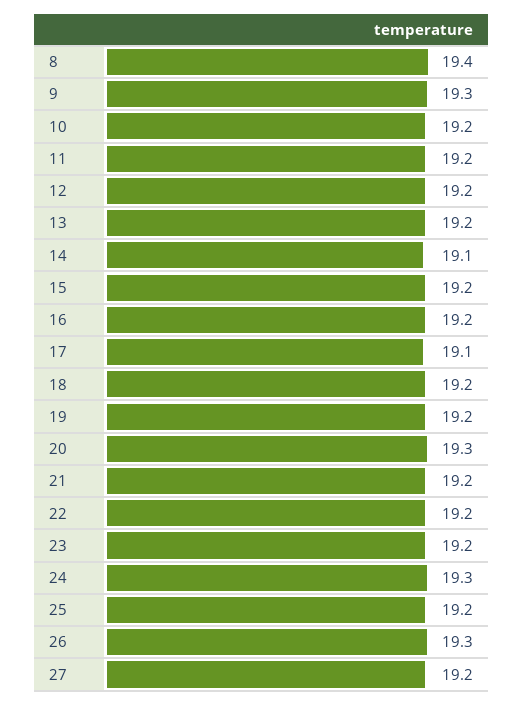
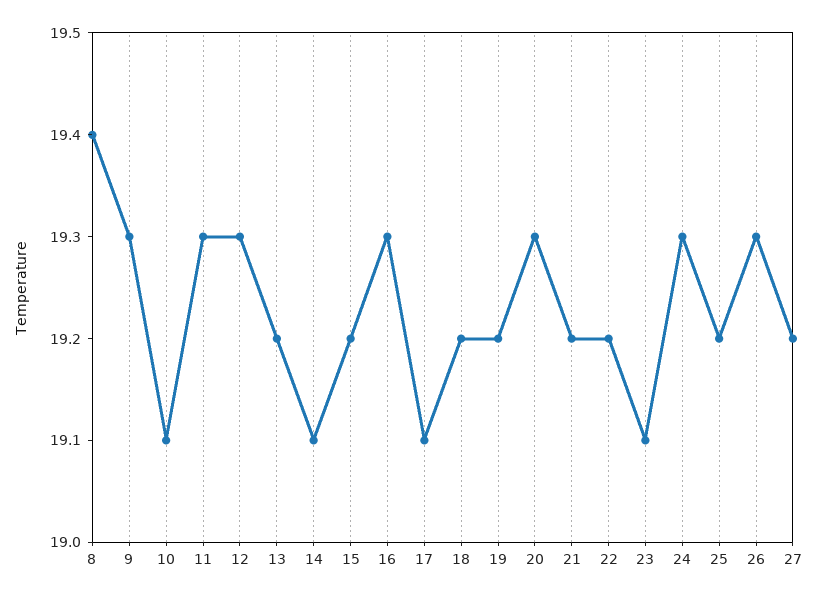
10: 19.2 -> 19.1
11: 19.2 -> 19.3
12: 19.2 -> 19.3
16: 19.2 -> 19.3
23: 19.2 -> 19.1

